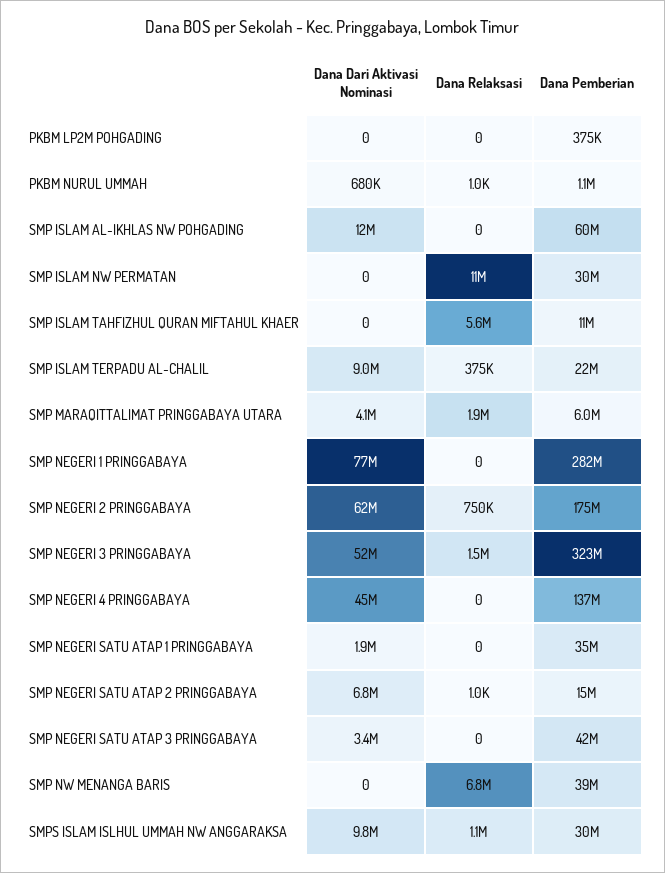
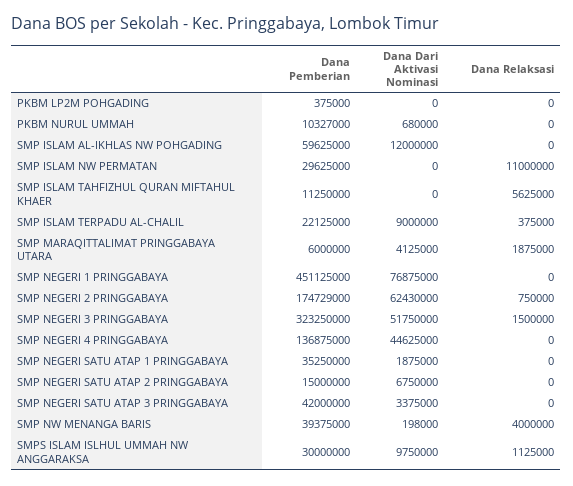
Dana Relaksasi, PKBM NURUL UMMAH: 1000 -> 0
Dana Pemberian, PKBM NURUL UMMAH: 1100000 -> 10327000
Dana Pemberian, SMP NEGERI 1 PRINGGABAYA: 282000000 -> 451125000
Dana Relaksasi, SMP NEGERI SATU ATAP 2 PRINGGABAYA: 1000 -> 0
Dana Dari Aktivasi Nominasi, SMP NW MENANGA BARIS: 0 -> 198000
Dana Relaksasi, SMP NW MENANGA BARIS: 6800000 -> 4000000

